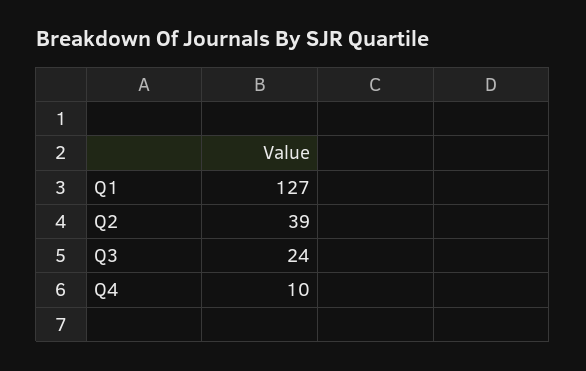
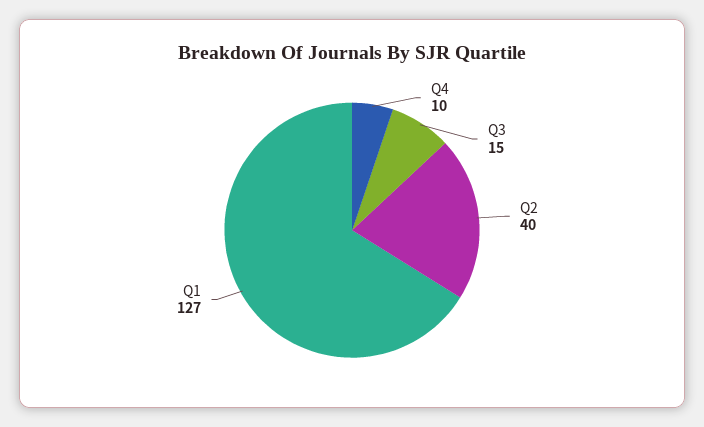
Q2: 39 -> 40
Q3: 24 -> 15

